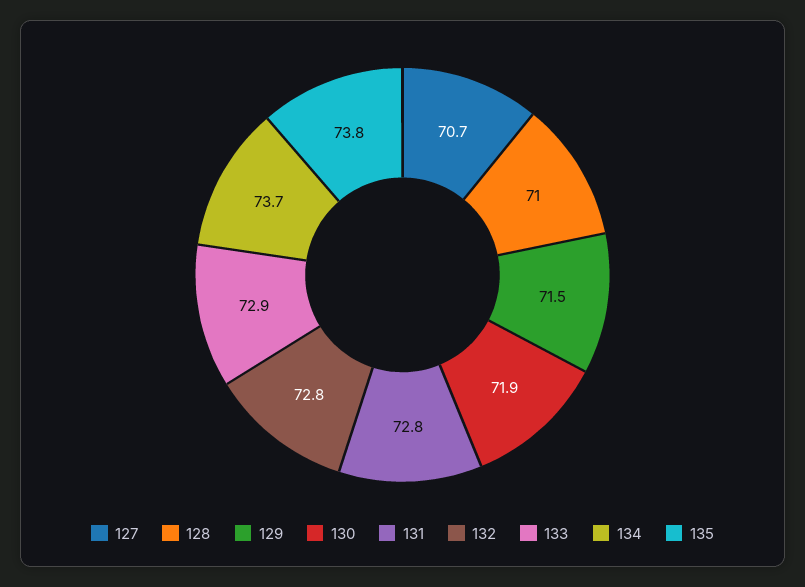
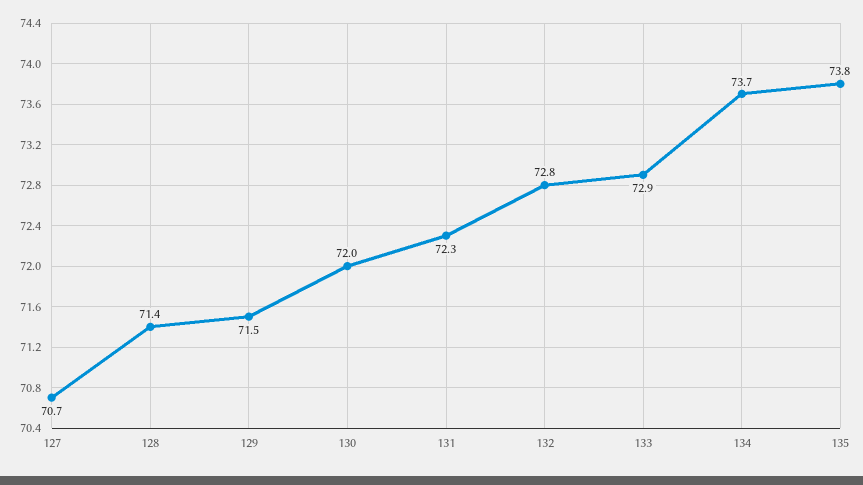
128: 71 -> 71.4
130: 71.9 -> 72
131: 72.8 -> 72.3

